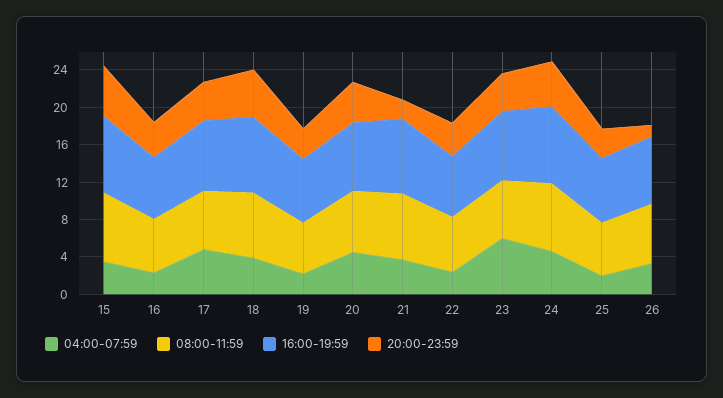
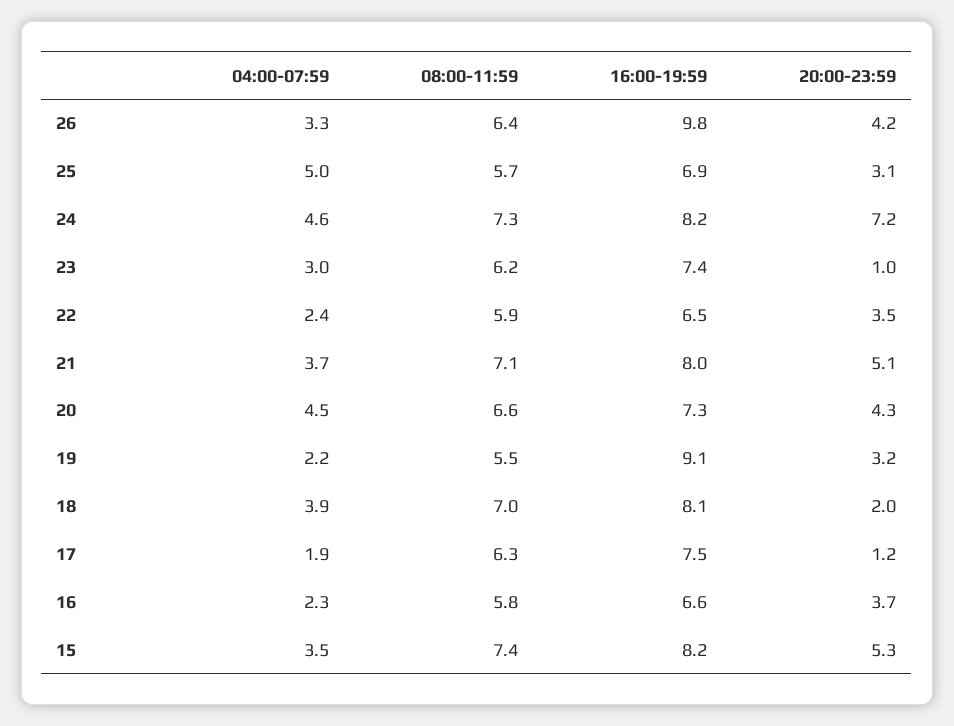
04:00-07:59, 17: 5 -> 1.9
20:00-23:59, 17: 4 -> 1.2
20:00-23:59, 18: 5 -> 2
16:00-19:59, 19: 7 -> 9.1
20:00-23:59, 21: 2 -> 5.1
04:00-07:59, 23: 6 -> 3
20:00-23:59, 23: 4 -> 1
20:00-23:59, 24: 5 -> 7.2
04:00-07:59, 25: 2 -> 5
16:00-19:59, 26: 7 -> 9.8
20:00-23:59, 26: 1 -> 4.2

